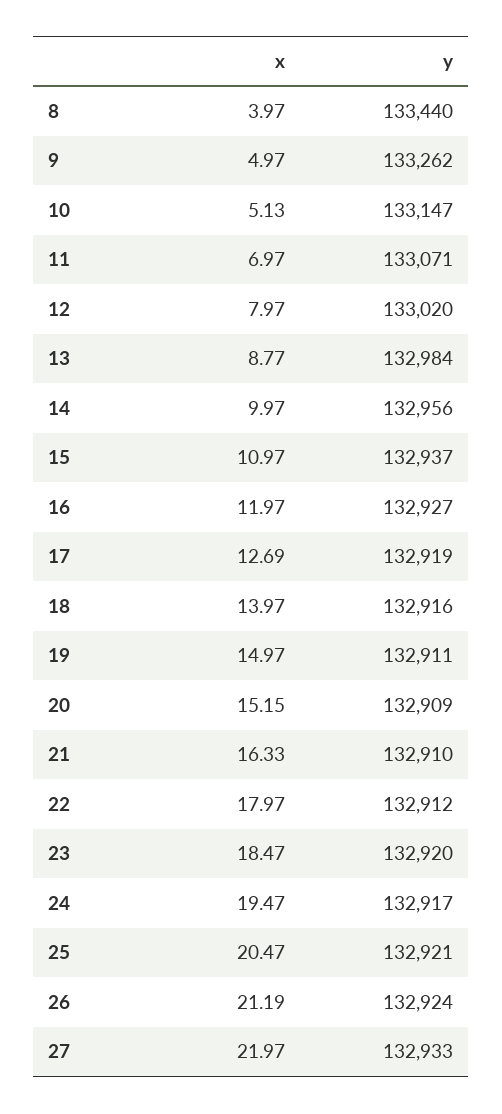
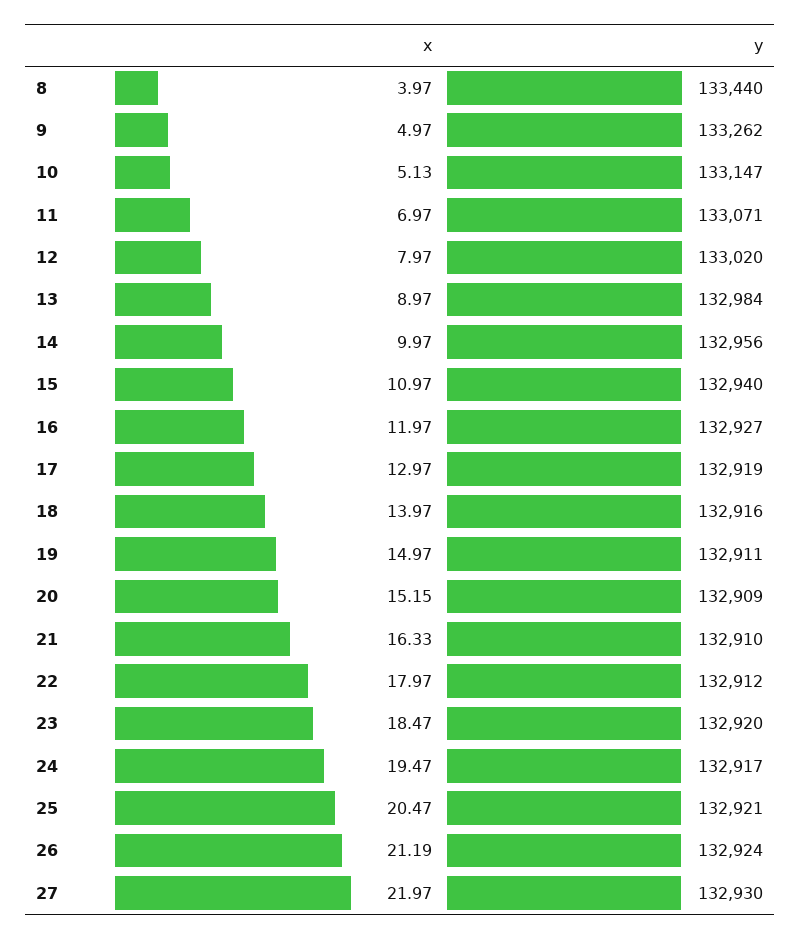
x, 13: 8.77 -> 8.97
y, 15: 132937 -> 132940
x, 17: 12.69 -> 12.97
y, 27: 132933 -> 132930

